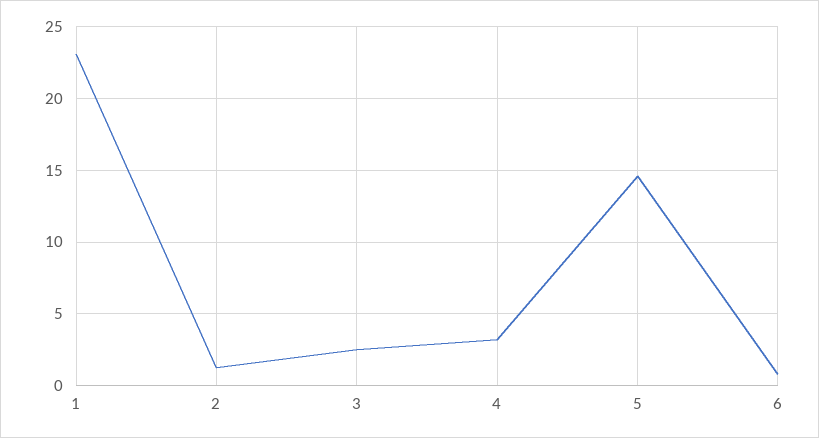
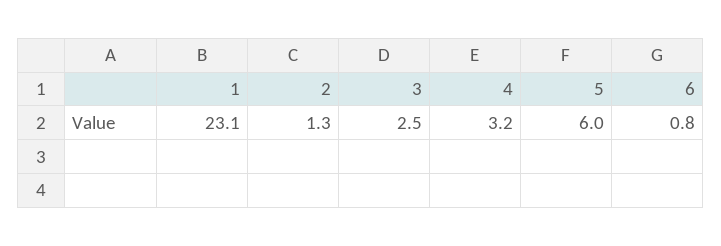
5: 14.5 -> 6

